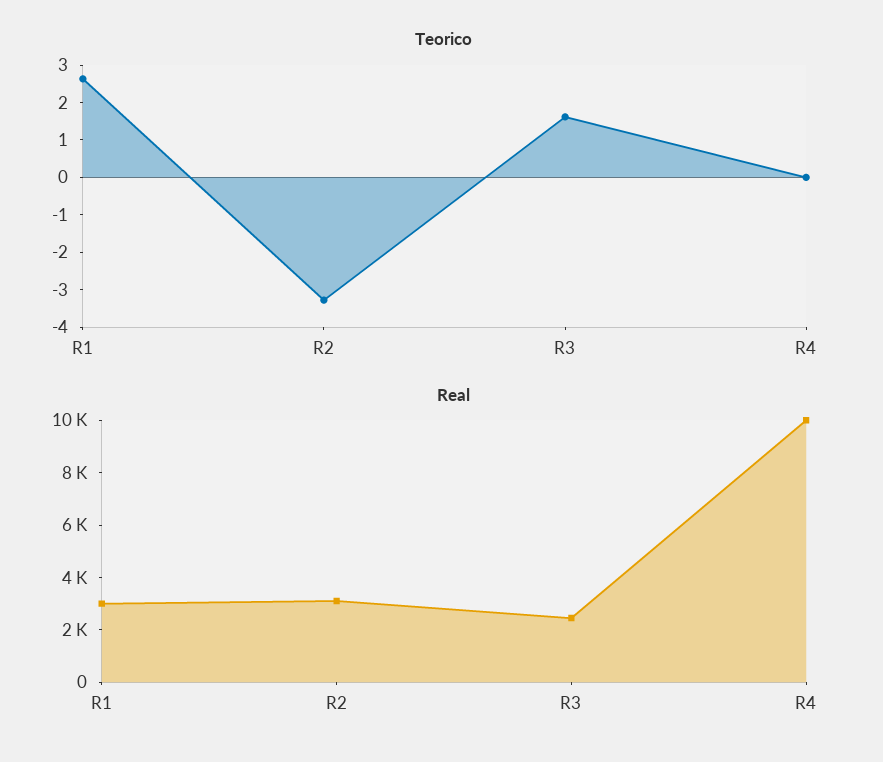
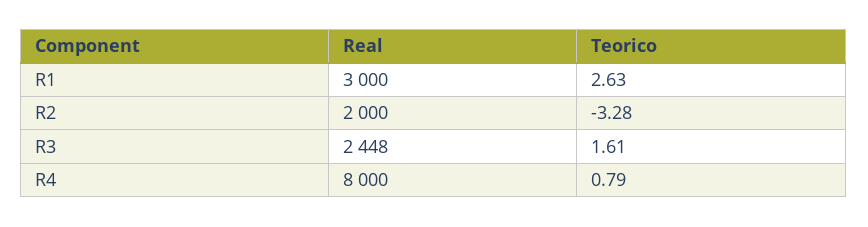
Teorico, R4: 0 -> 0.79
Real, R2: 3000 -> 2000
Real, R4: 10000 -> 8000

